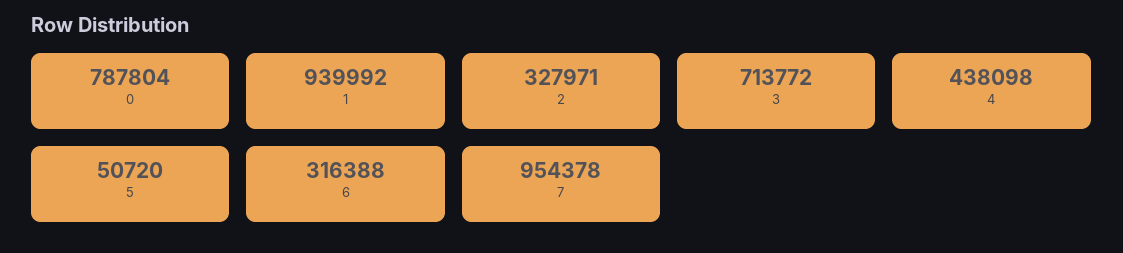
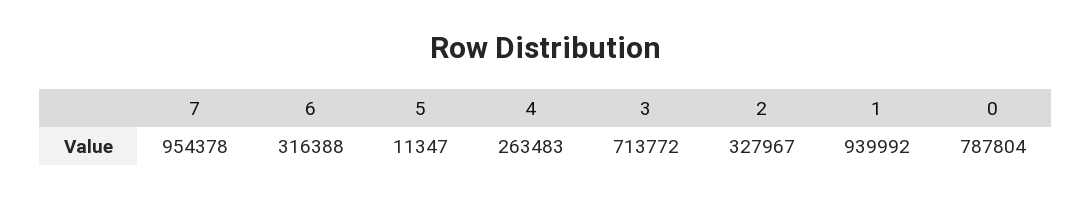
2: 327971 -> 327967
4: 438098 -> 263483
5: 50720 -> 11347

